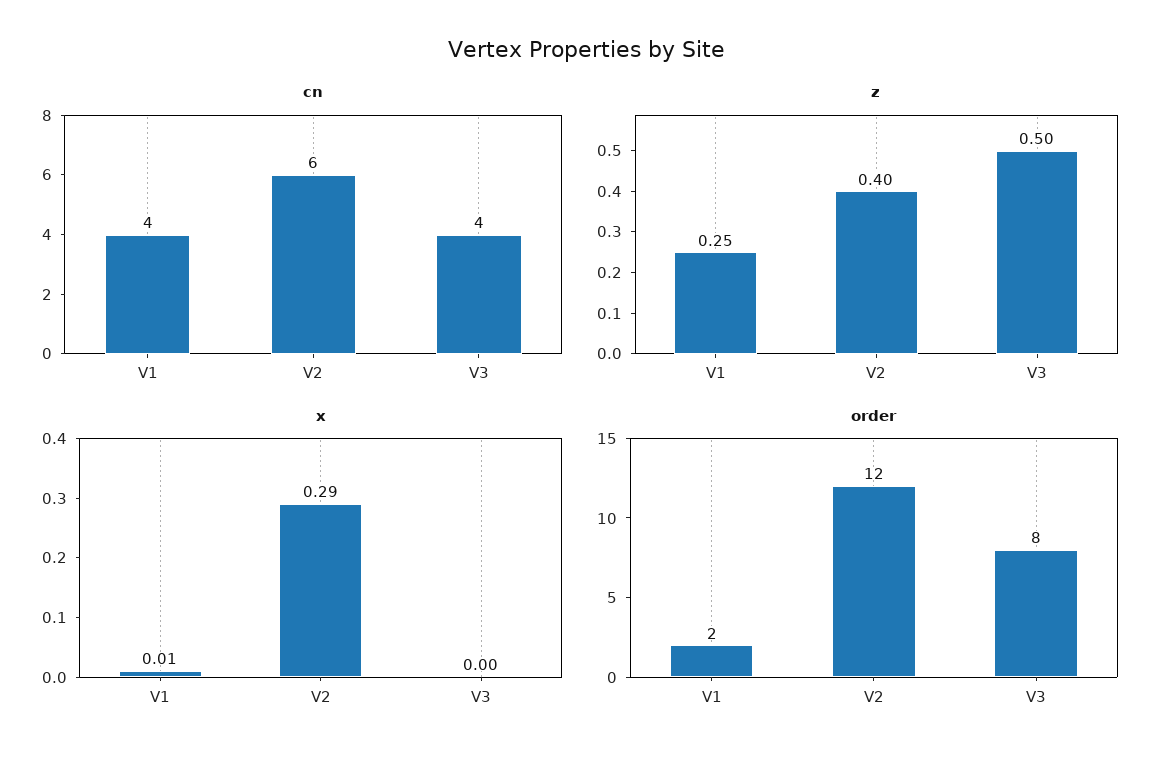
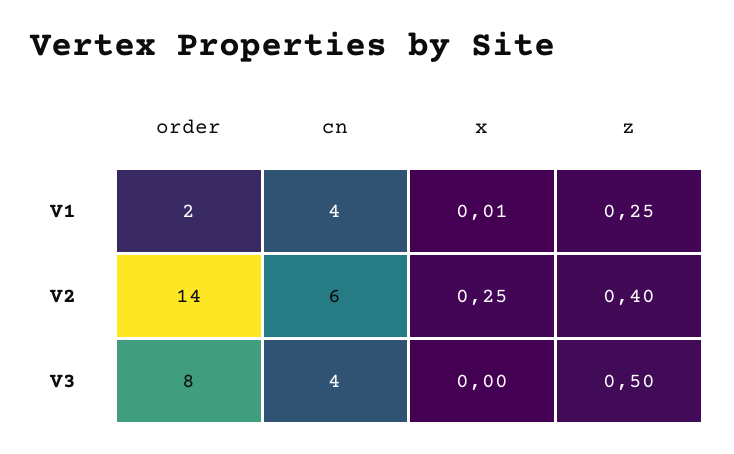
x, V2: 0.29 -> 0.25
order, V2: 12 -> 14

